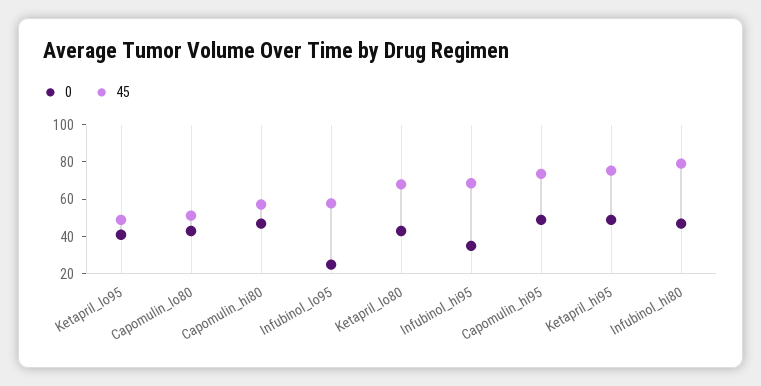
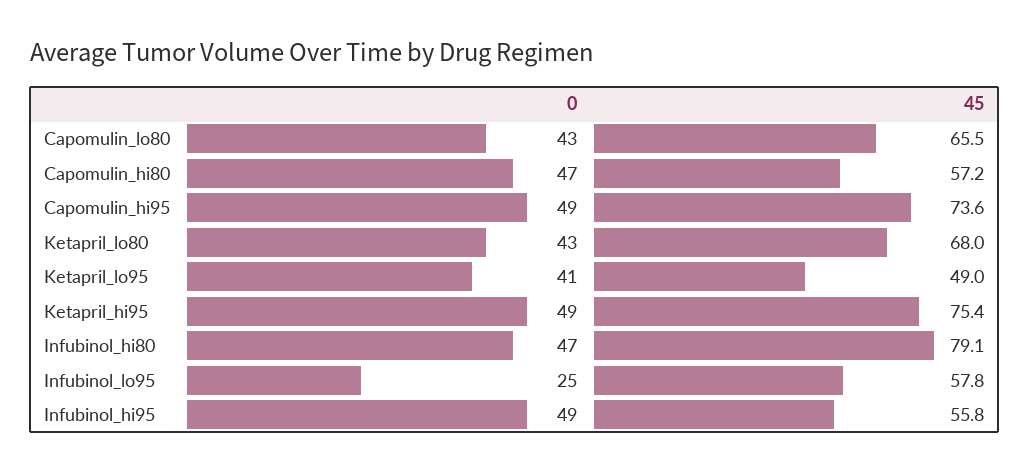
45, Capomulin_lo80: 50 -> 65.5
0, Infubinol_hi95: 35 -> 49
45, Infubinol_hi95: 70 -> 55.8

